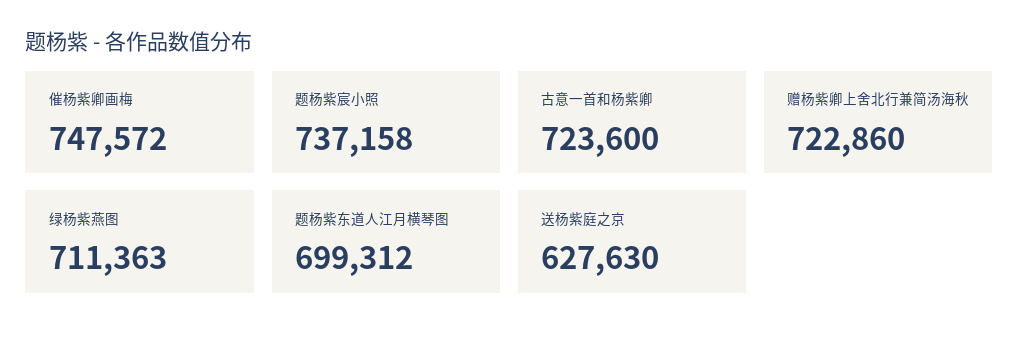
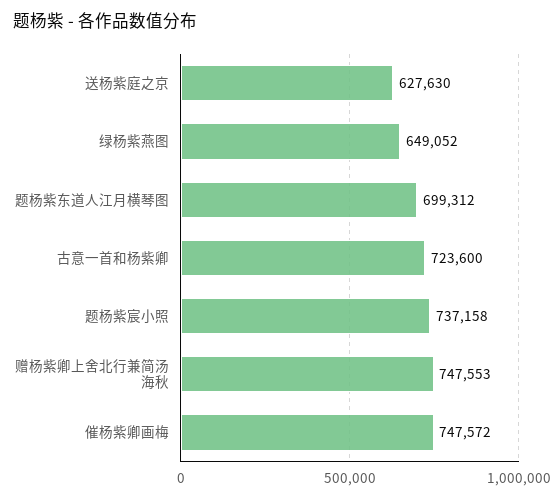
赠杨紫卿上舍北行兼简汤海秋: 722860 -> 747553
绿杨紫燕图: 711363 -> 649052

